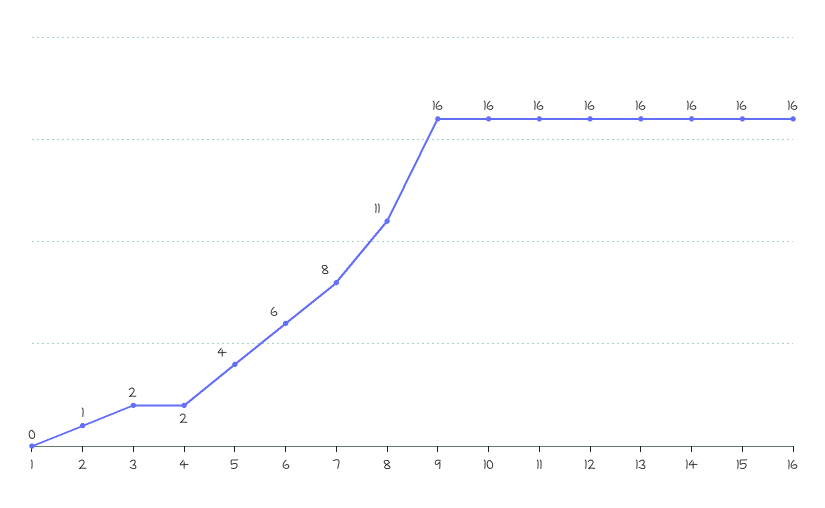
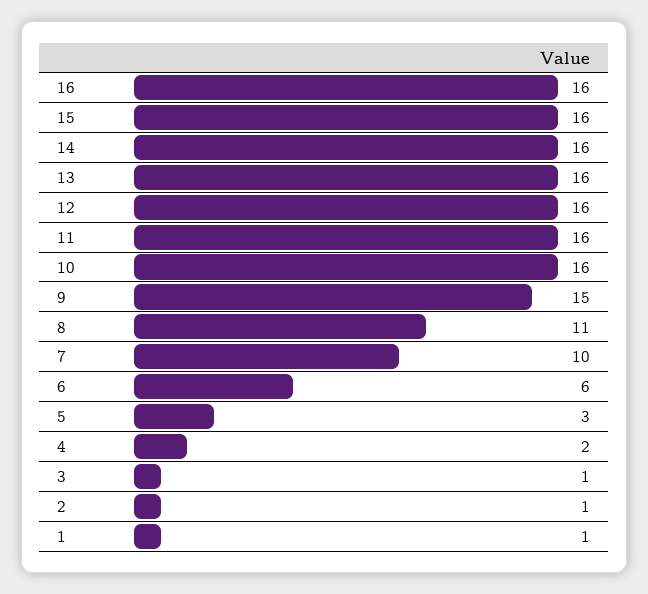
1: 0 -> 1
3: 2 -> 1
5: 4 -> 3
7: 8 -> 10
9: 16 -> 15

